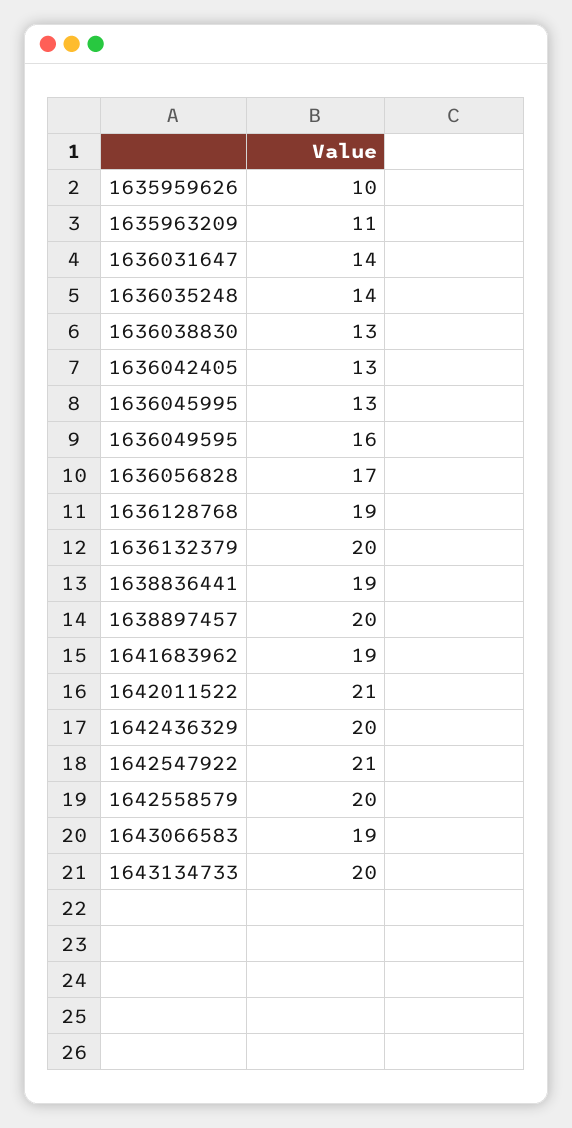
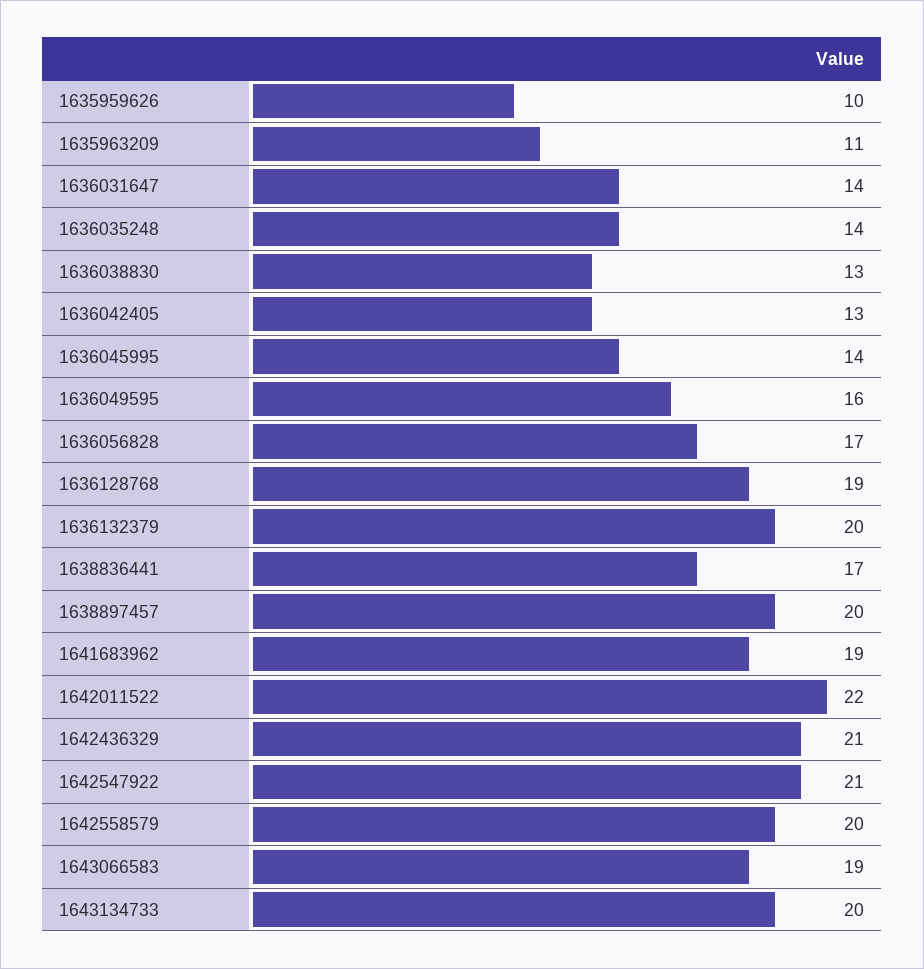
1636045995: 13 -> 14
1638836441: 19 -> 17
1642011522: 21 -> 22
1642436329: 20 -> 21

